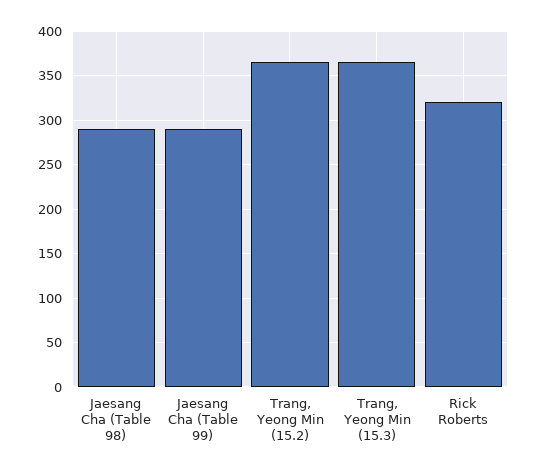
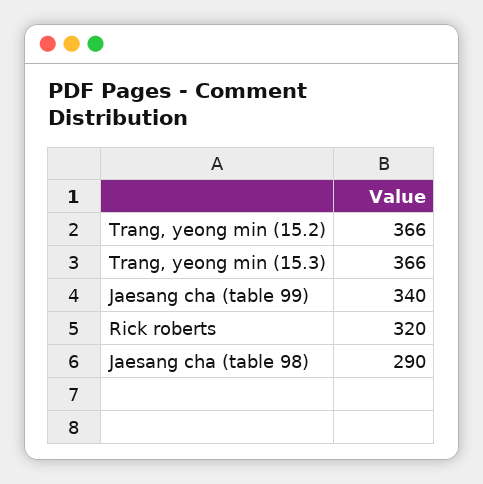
Jaesang Cha (Table 99): 290 -> 340

